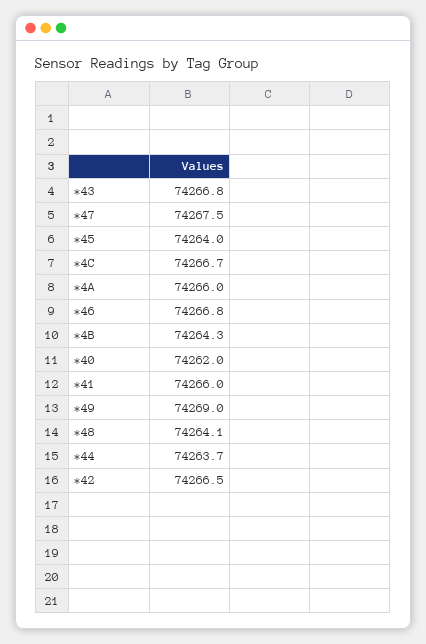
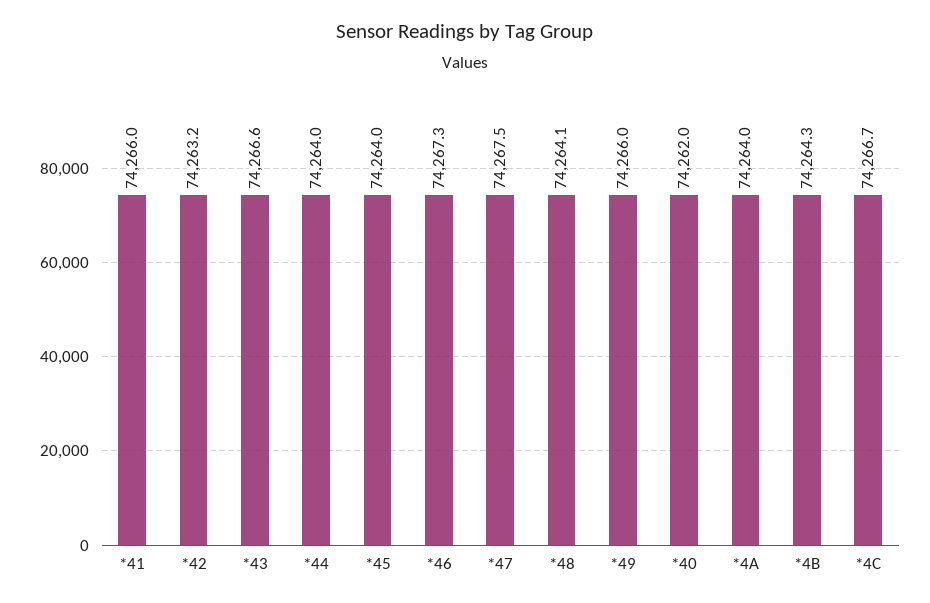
*43: 74266.8 -> 74266.6
*4A: 74266 -> 74264
*46: 74266.8 -> 74267.3
*49: 74269 -> 74266
*44: 74263.7 -> 74264
*42: 74266.5 -> 74263.2

